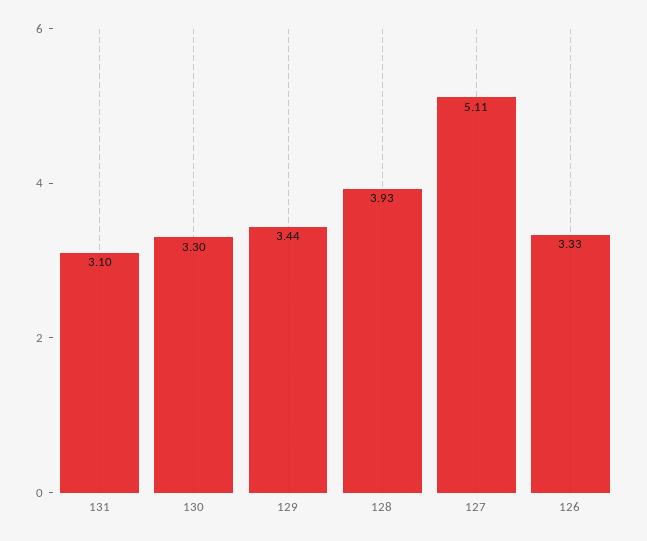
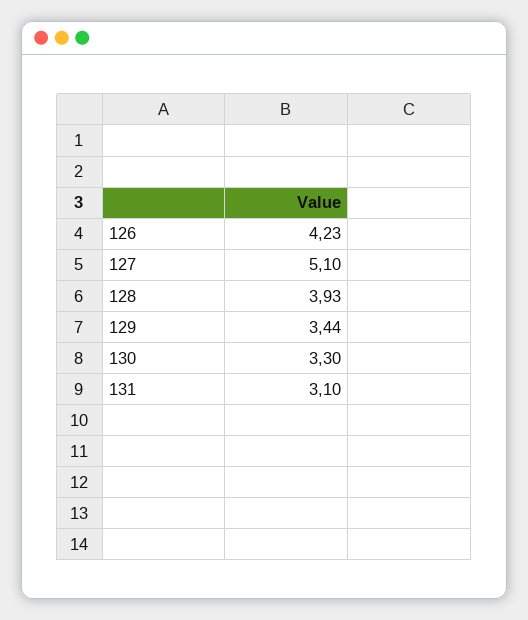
127: 5.11 -> 5.1
126: 3.33 -> 4.23

